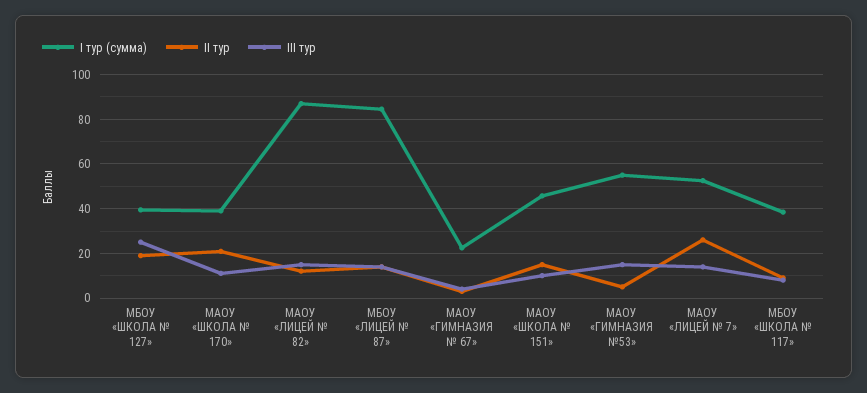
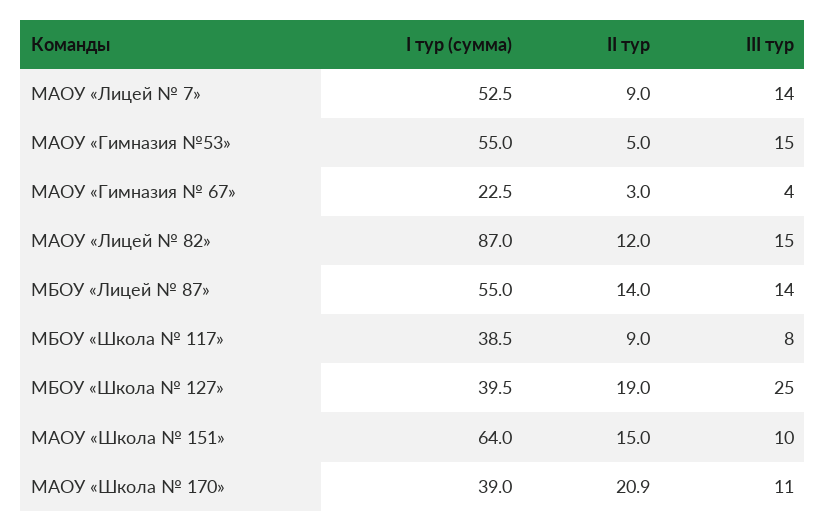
I тур (сумма), МБОУ «ЛИЦЕЙ № 87»: 85 -> 55
I тур (сумма), МАОУ «ШКОЛА № 151»: 45 -> 64
II тур, МАОУ «ЛИЦЕЙ № 7»: 25 -> 9

